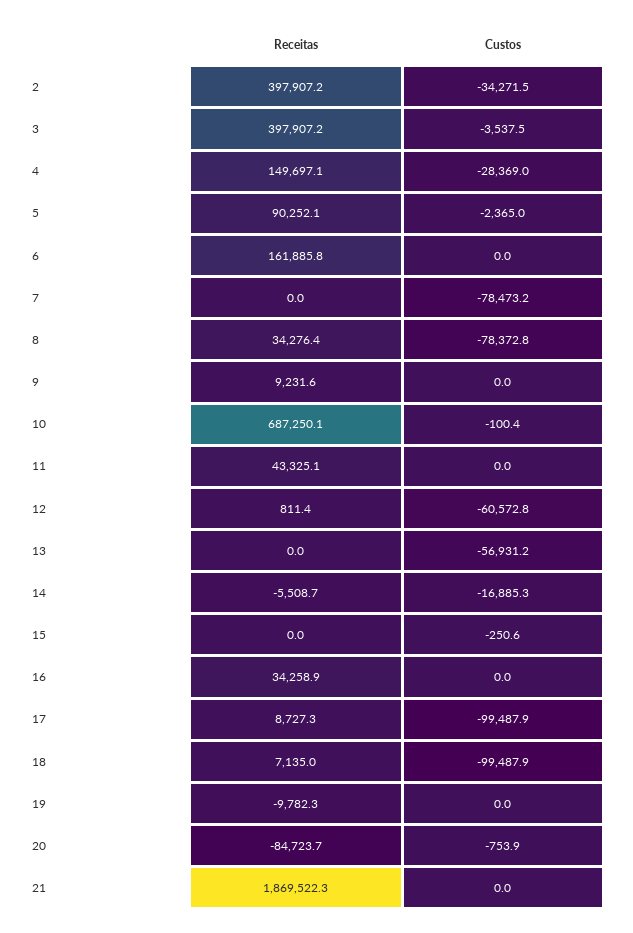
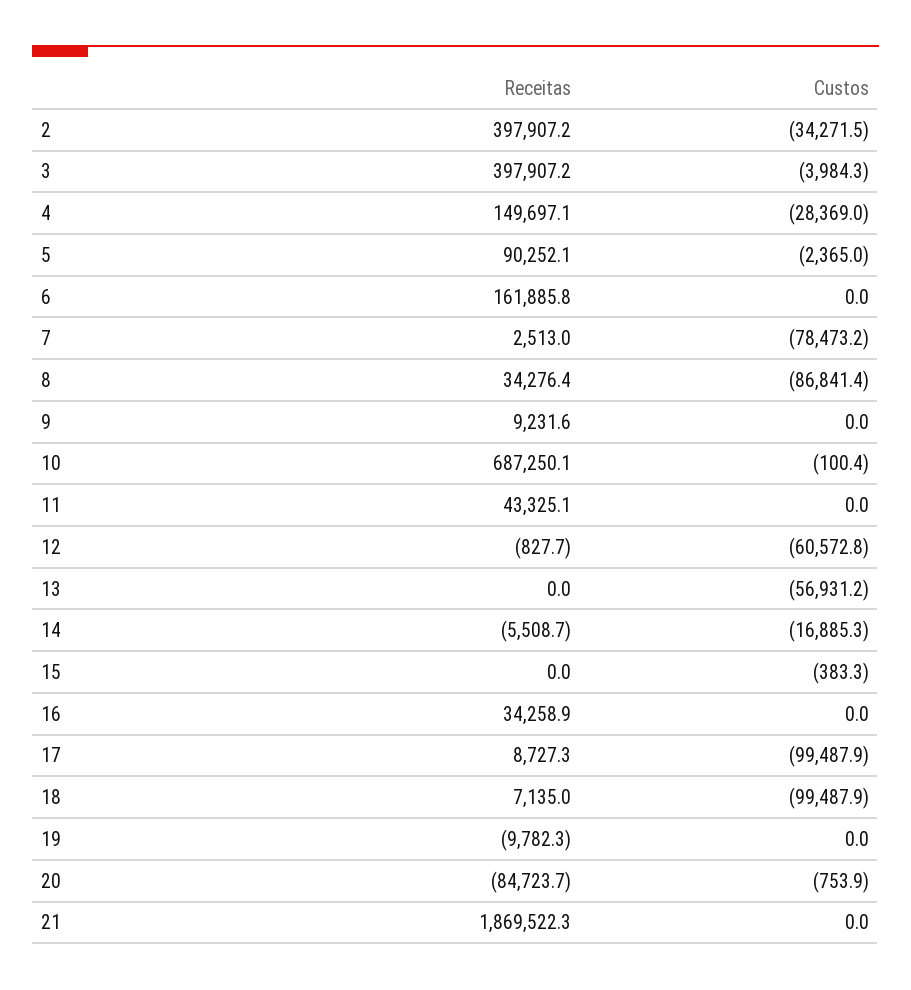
Custos, 3: -3537.5 -> -3984.3
Receitas, 7: 0 -> 2513
Custos, 8: -78372.8 -> -86841.4
Receitas, 12: 811.4 -> -827.7
Custos, 15: -250.6 -> -383.3

